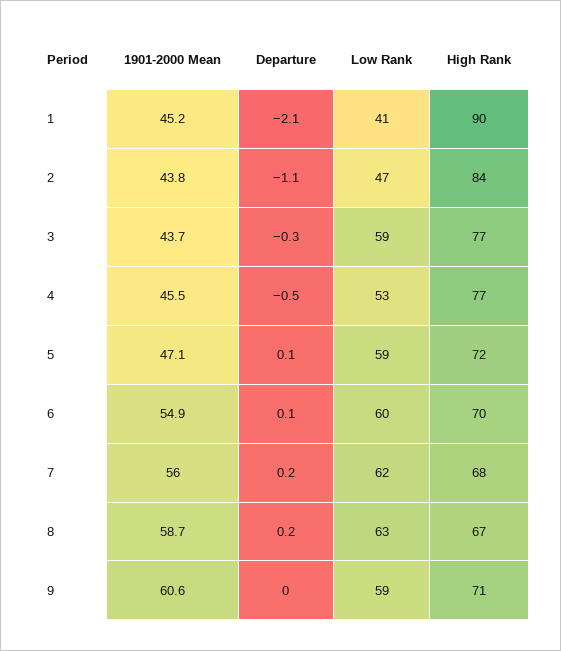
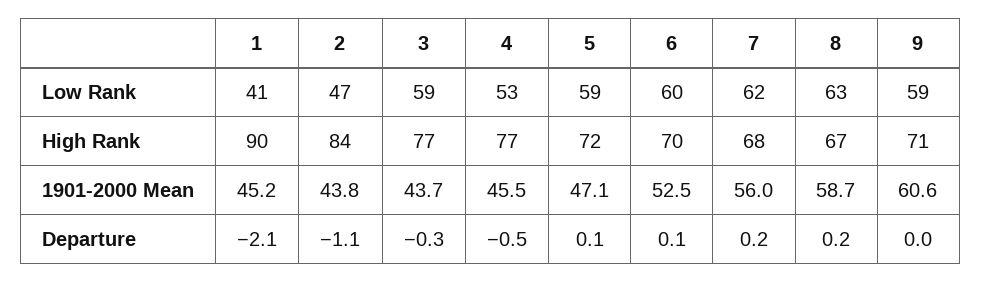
1901-2000 Mean, 6: 54.9 -> 52.5

